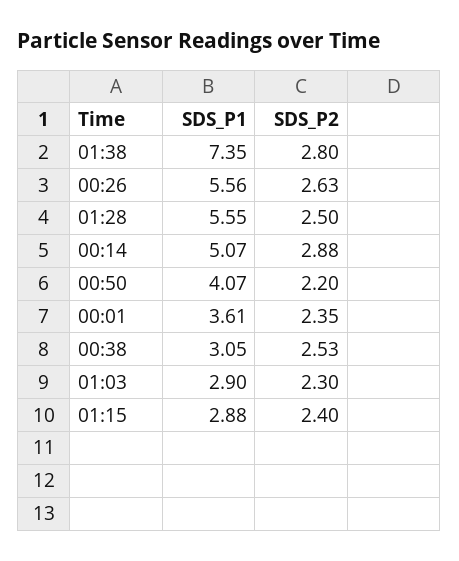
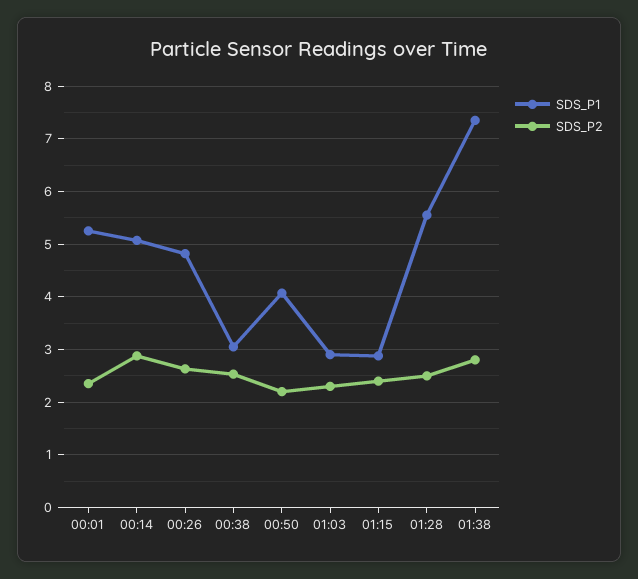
SDS_P1, 00:26: 5.56 -> 4.8
SDS_P1, 00:01: 3.61 -> 5.2

